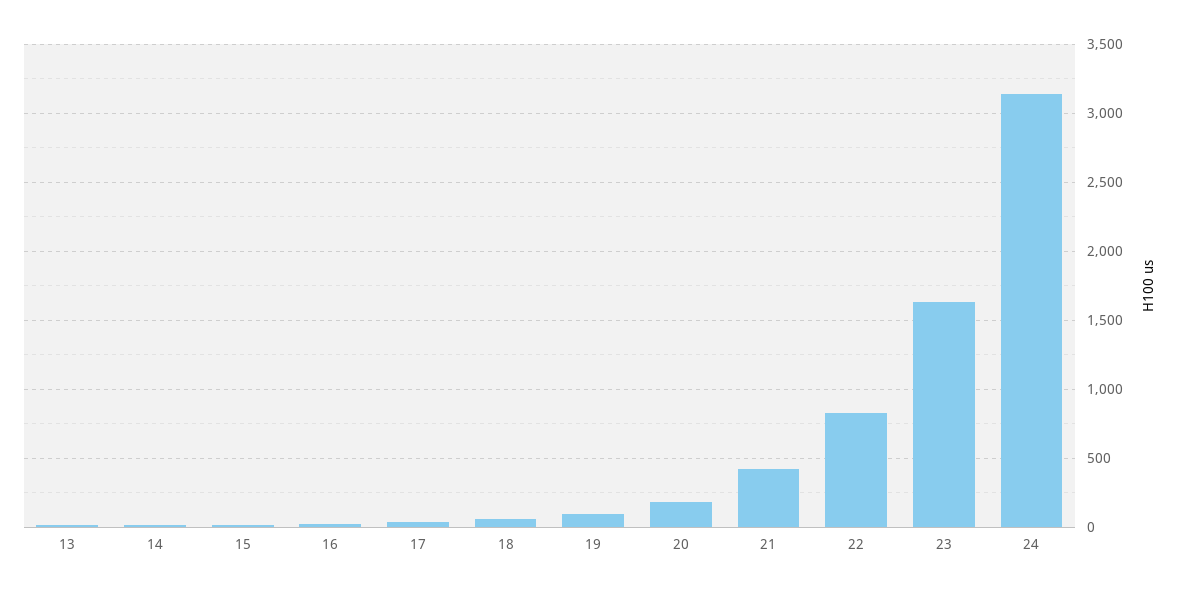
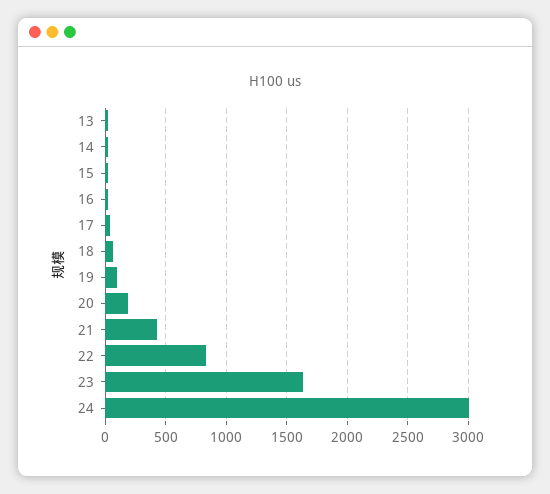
24: 3150 -> 3000

